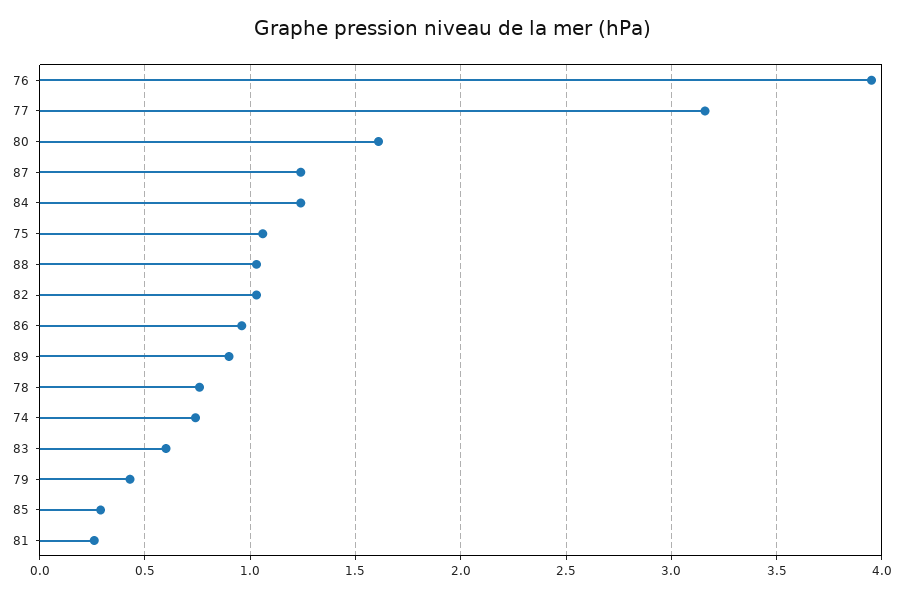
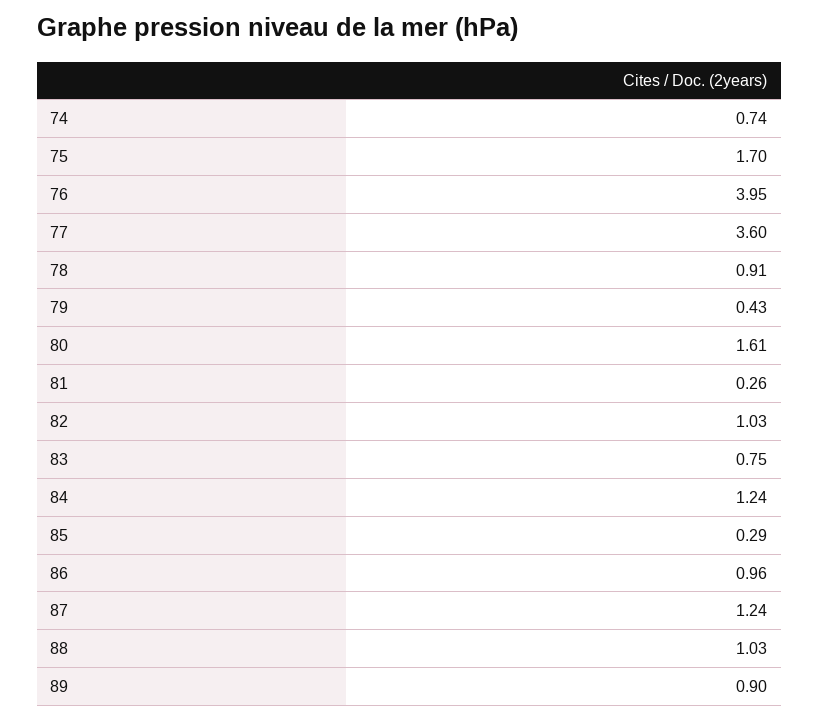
77: 3.15 -> 3.6
75: 1.05 -> 1.7
78: 0.75 -> 0.91
83: 0.6 -> 0.75

